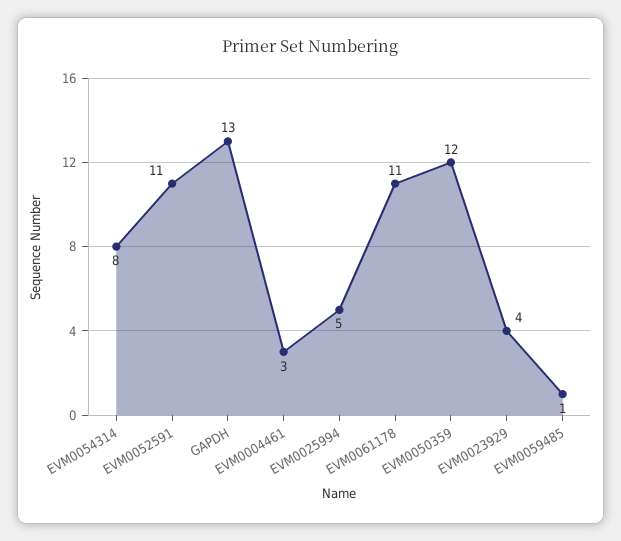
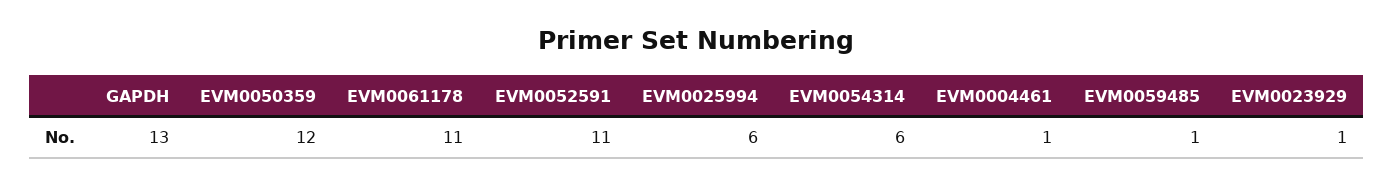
EVM0054314: 8 -> 6
EVM0004461: 3 -> 1
EVM0025994: 5 -> 6
EVM0023929: 4 -> 1

